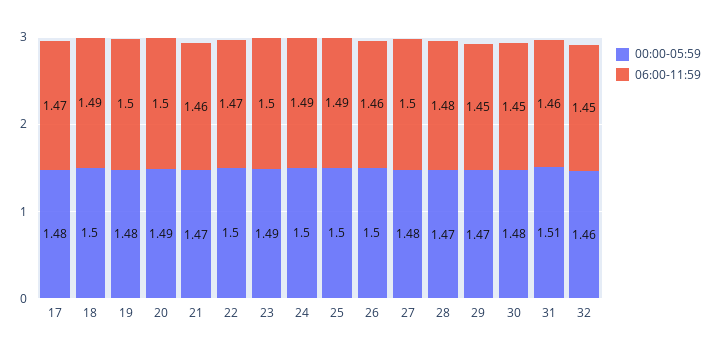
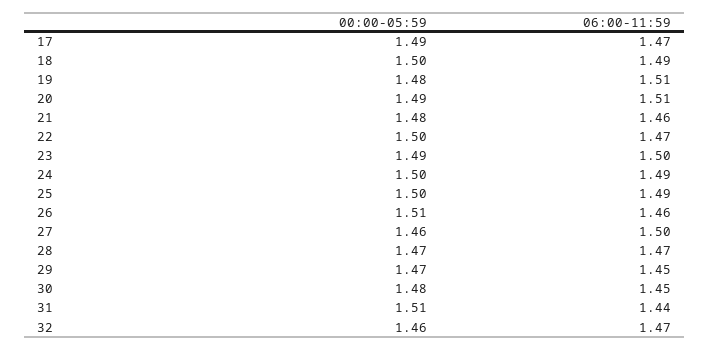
00:00-05:59, 17: 1.48 -> 1.49
06:00-11:59, 19: 1.5 -> 1.51
06:00-11:59, 20: 1.5 -> 1.51
00:00-05:59, 21: 1.47 -> 1.48
00:00-05:59, 26: 1.5 -> 1.51
00:00-05:59, 27: 1.48 -> 1.46
06:00-11:59, 28: 1.48 -> 1.47
06:00-11:59, 31: 1.46 -> 1.44
06:00-11:59, 32: 1.45 -> 1.47

